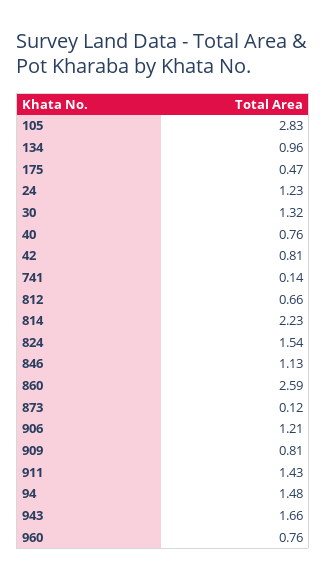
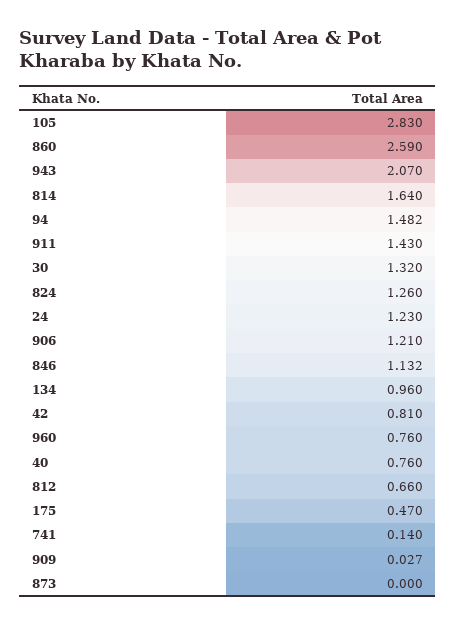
814: 2.23 -> 1.64
824: 1.54 -> 1.26
873: 0.12 -> 0
909: 0.81 -> 0.027
943: 1.66 -> 2.07

